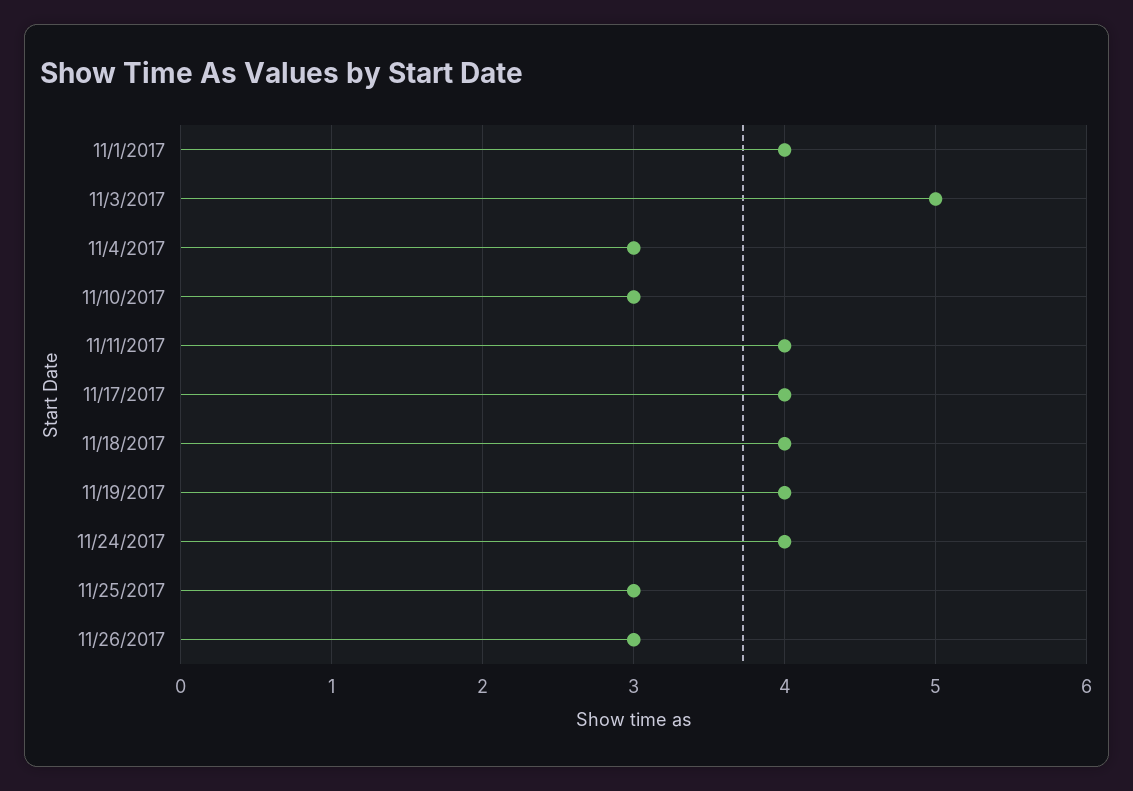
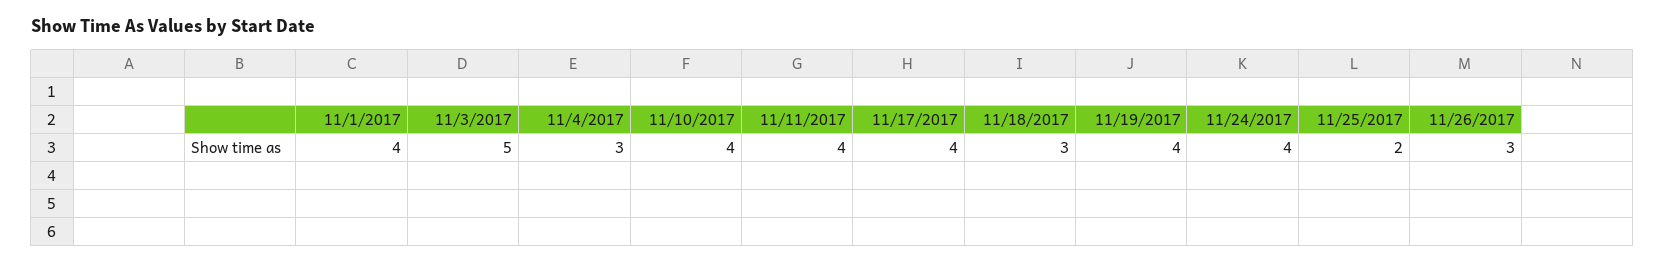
11/10/2017: 3 -> 4
11/18/2017: 4 -> 3
11/25/2017: 3 -> 2

